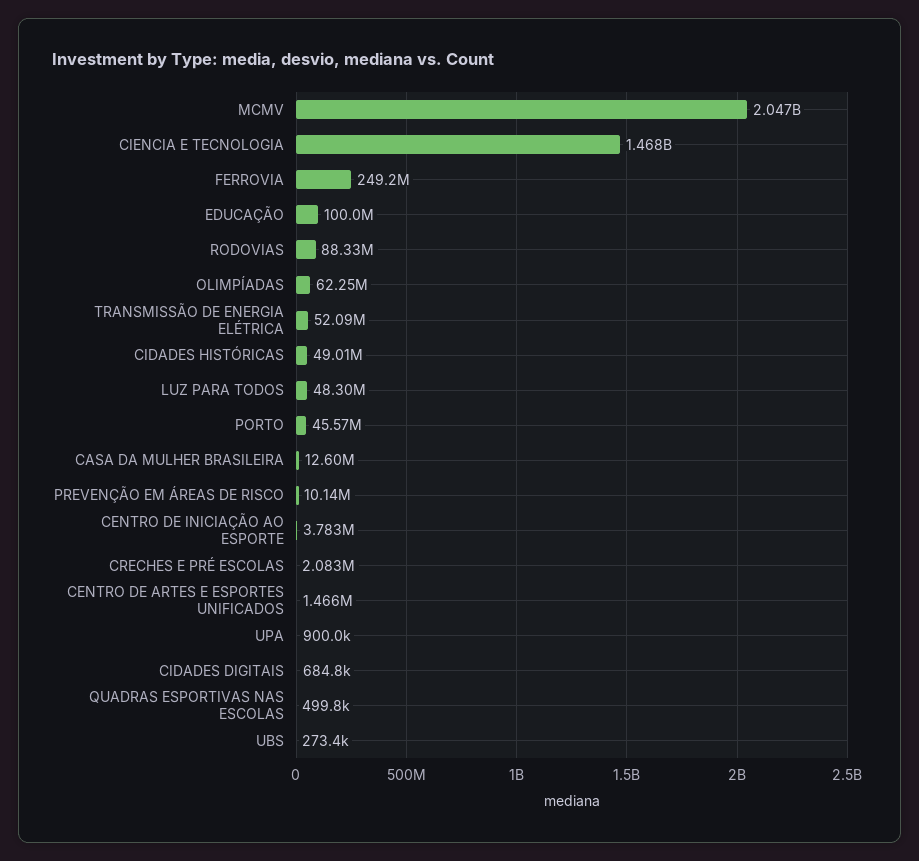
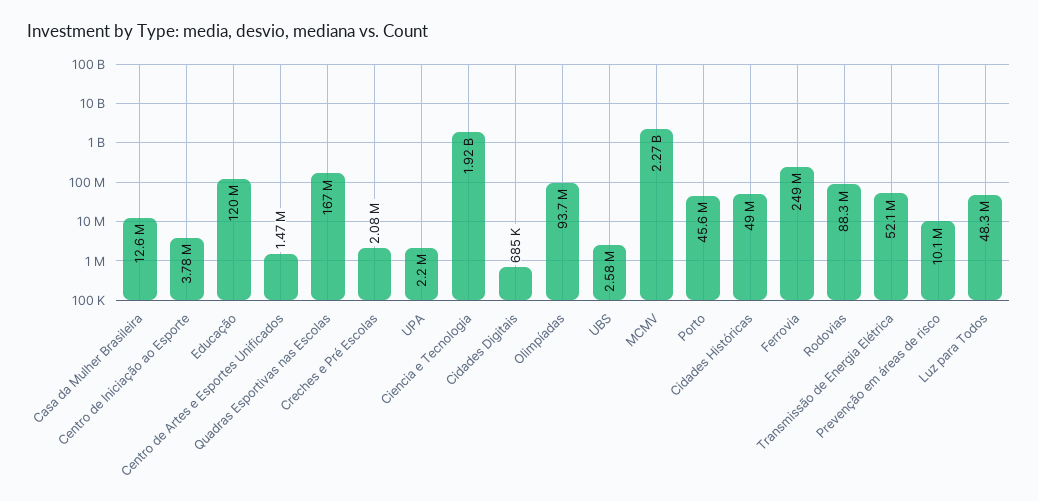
MCMV: 2047000000 -> 2270000000
CIENCIA E TECNOLOGIA: 1468000000 -> 1920000000
EDUCAÇÃO: 100000000 -> 120000000
OLIMPÍADAS: 62250000 -> 93700000
UPA: 900000 -> 2200000
QUADRAS ESPORTIVAS NAS ESCOLAS: 499800 -> 167000000
UBS: 273400 -> 2580000

